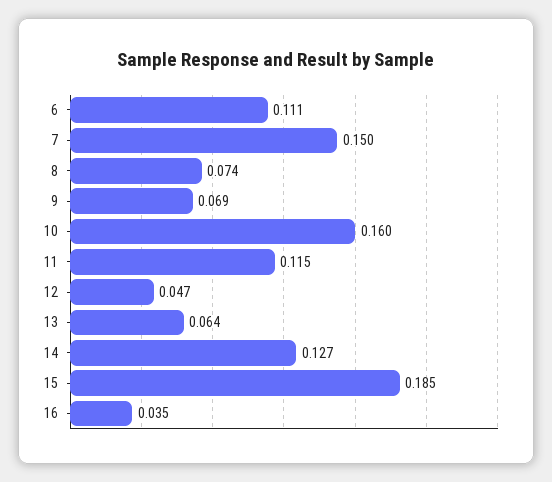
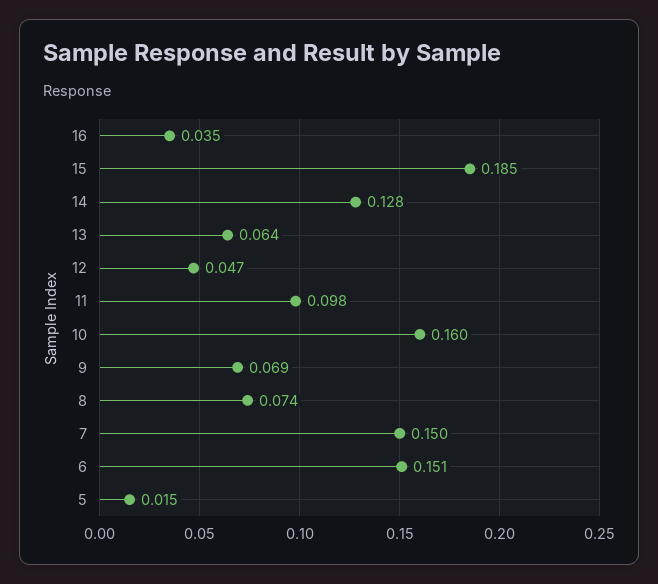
6: 0.111 -> 0.151
11: 0.115 -> 0.098
14: 0.127 -> 0.128
5: none -> 0.015

